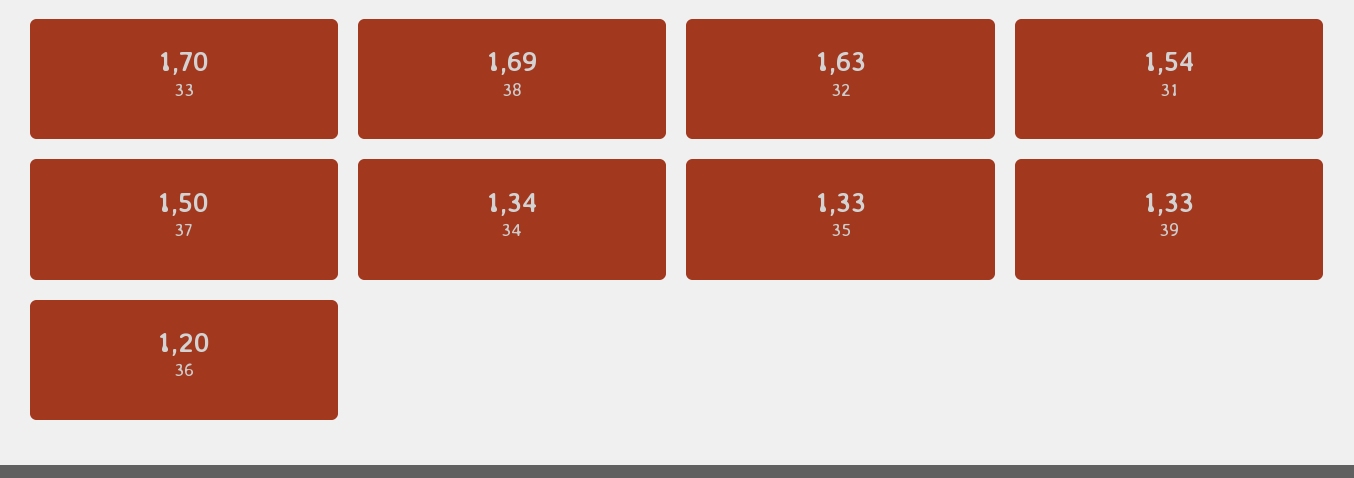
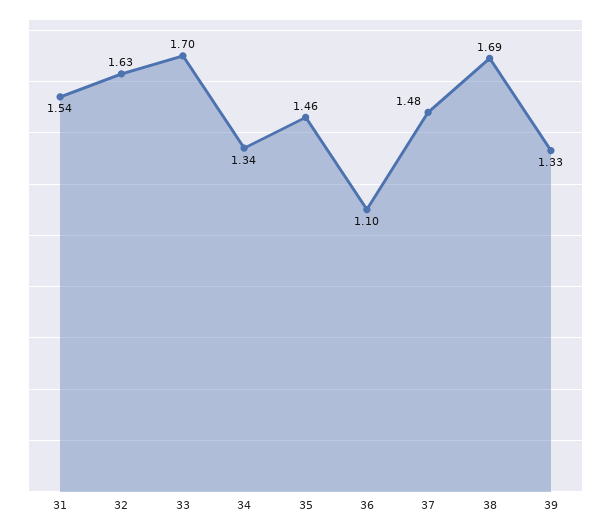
37: 1.5 -> 1.48
35: 1.33 -> 1.46
36: 1.2 -> 1.1

